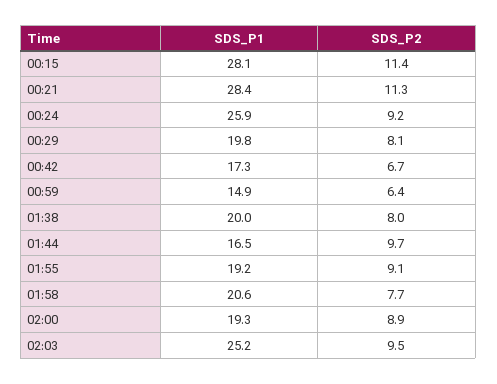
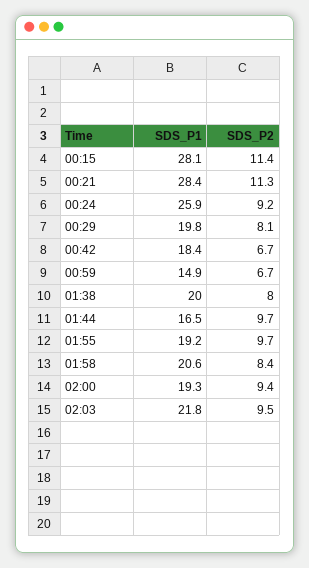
SDS_P1, 00:42: 17.3 -> 18.4
SDS_P2, 00:59: 6.4 -> 6.7
SDS_P2, 01:55: 9.1 -> 9.7
SDS_P2, 01:58: 7.7 -> 8.4
SDS_P2, 02:00: 8.9 -> 9.4
SDS_P1, 02:03: 25.2 -> 21.8

